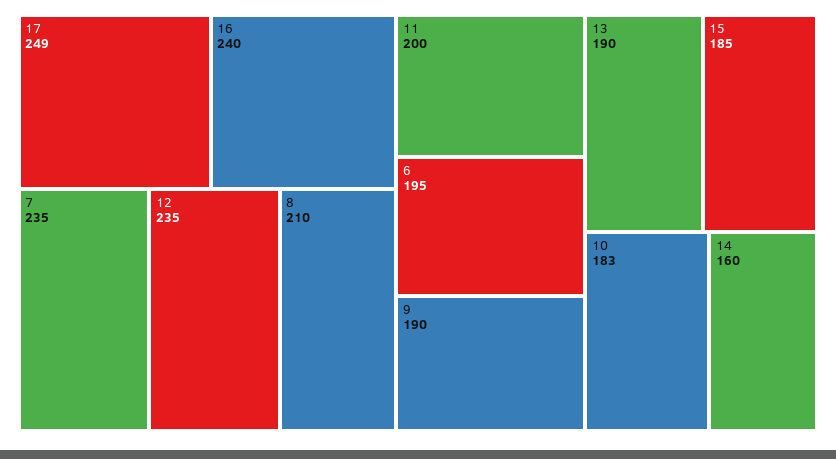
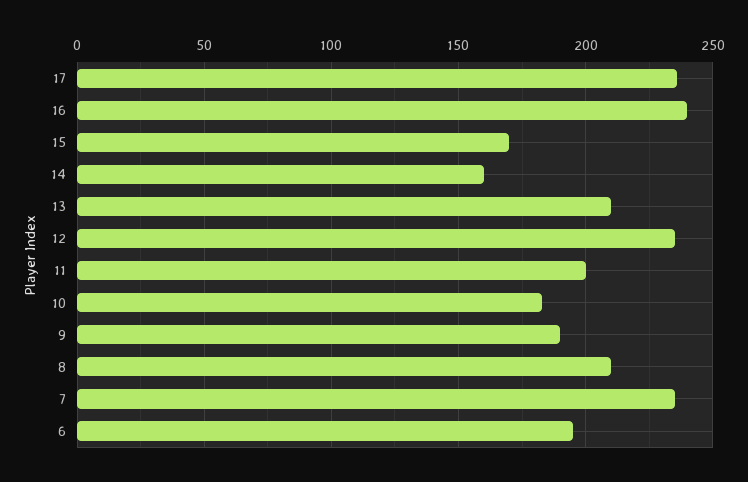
17: 249 -> 235
13: 190 -> 210
15: 185 -> 170

